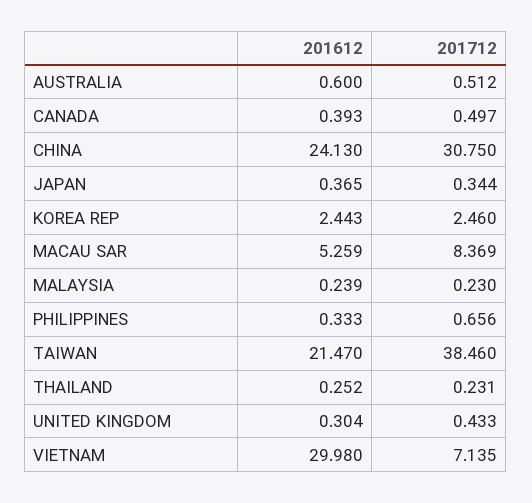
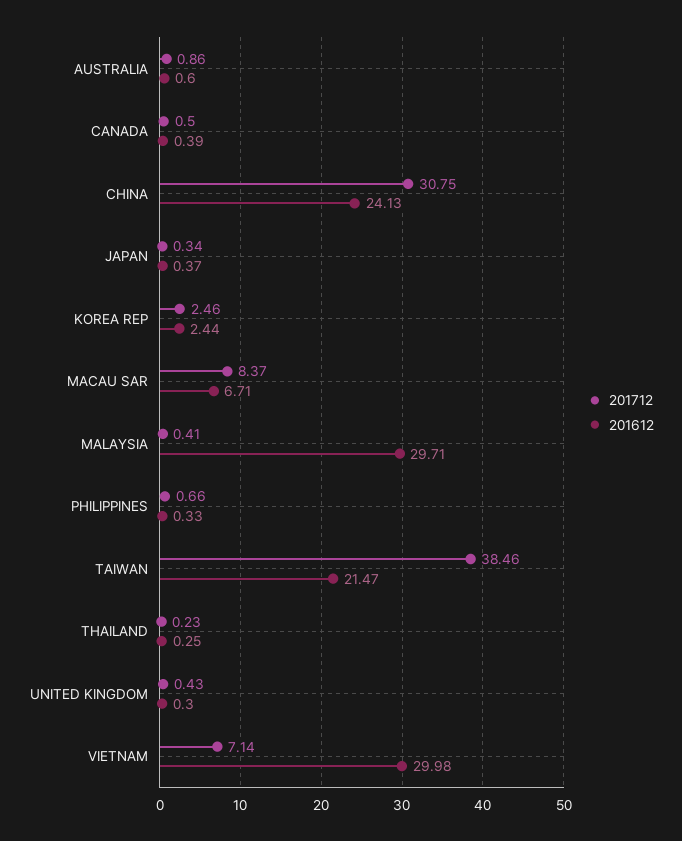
201712, AUSTRALIA: 0.512 -> 0.86
201612, MACAU SAR: 5.259 -> 6.71
201612, MALAYSIA: 0.239 -> 29.71
201712, MALAYSIA: 0.23 -> 0.41

